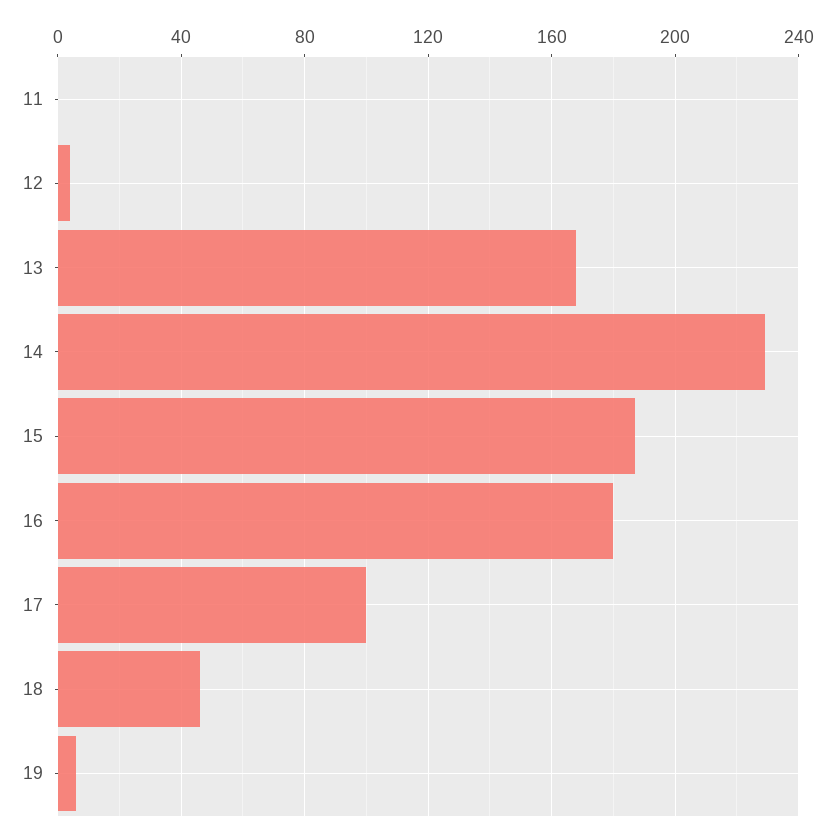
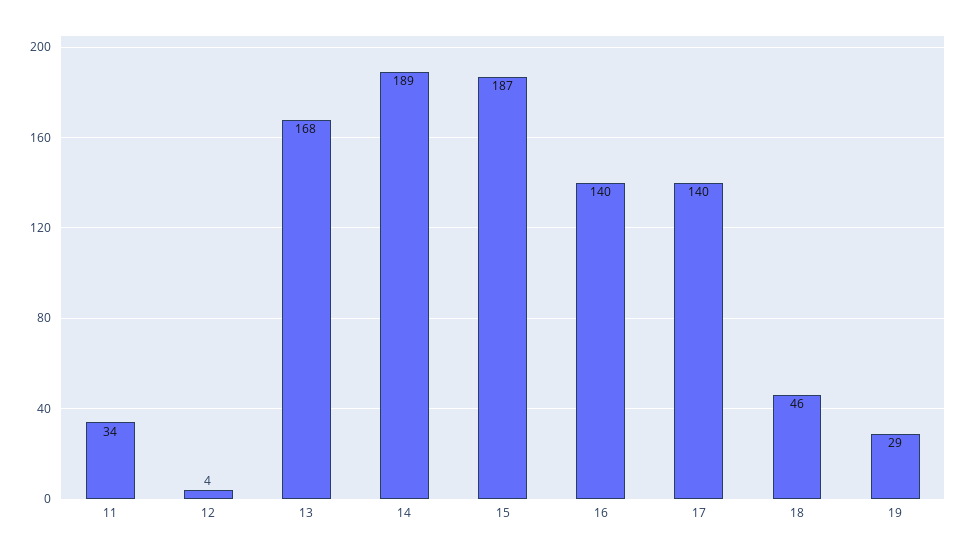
11: 0 -> 34
14: 230 -> 189
16: 180 -> 140
17: 100 -> 140
19: 5 -> 29

